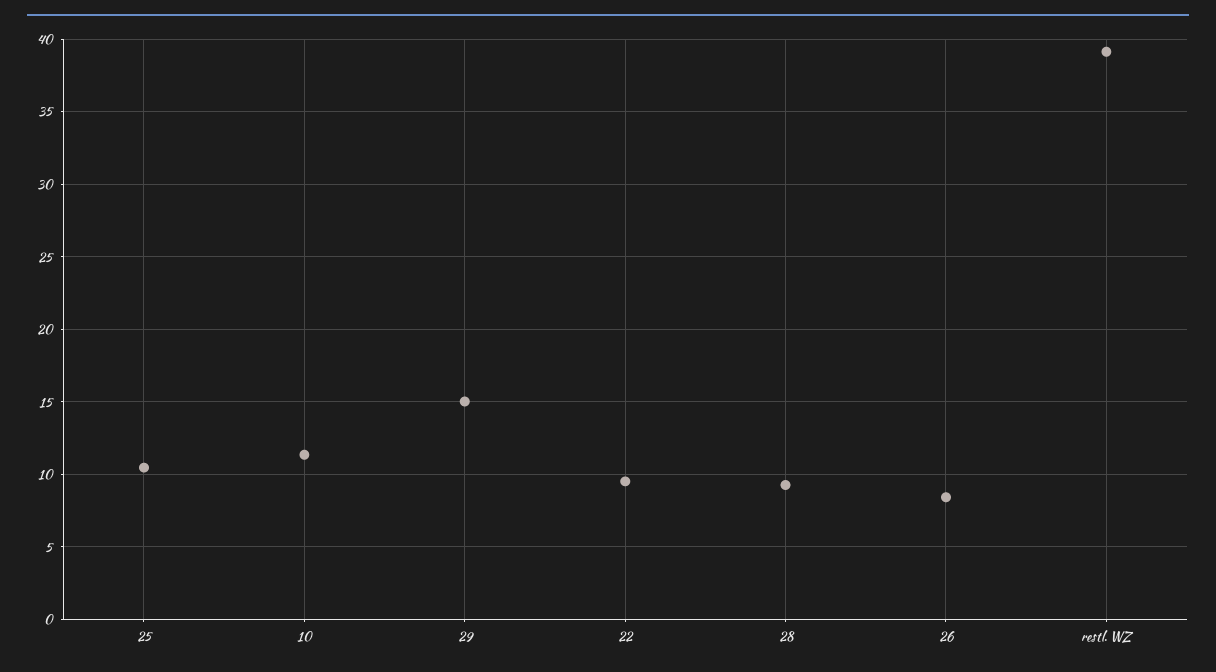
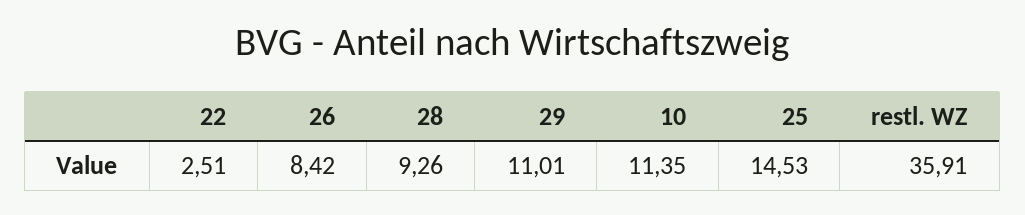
25: 10.5 -> 14.53
29: 15 -> 11.01
22: 9.5 -> 2.51
restl. WZ: 39 -> 35.91

